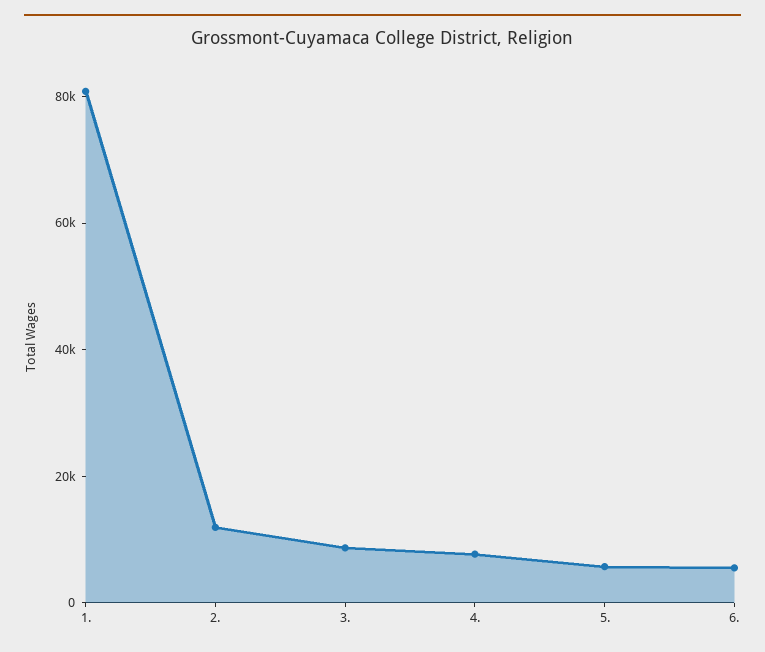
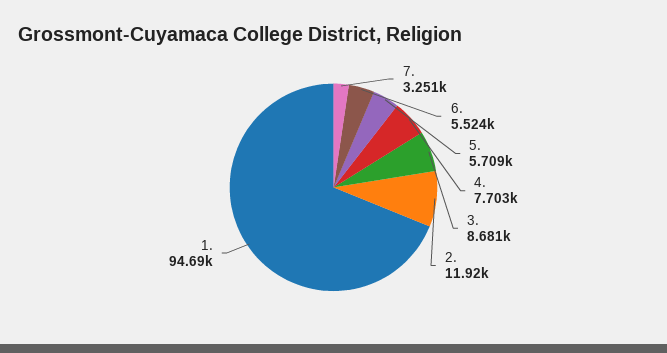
1.: 80000 -> 94690
7.: none -> 3251

